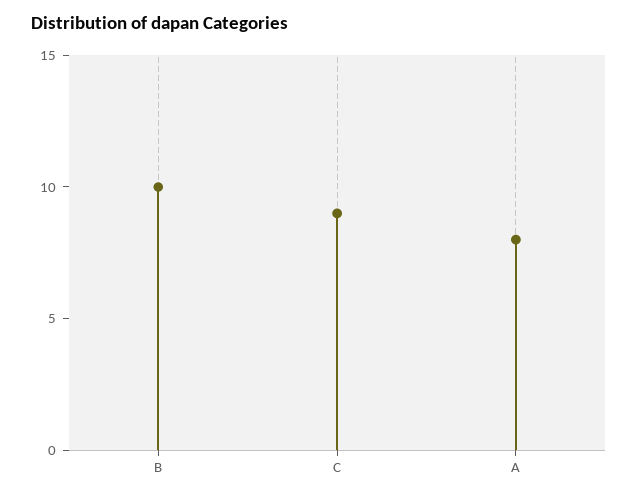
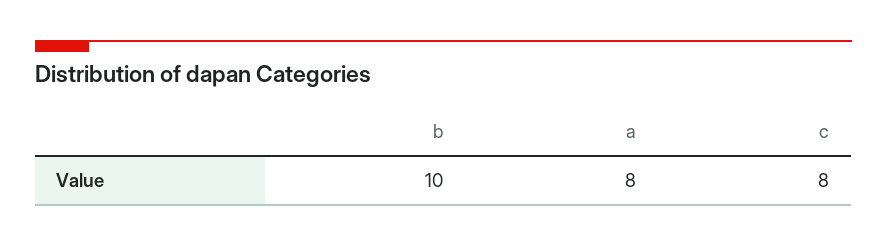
C: 9 -> 8

